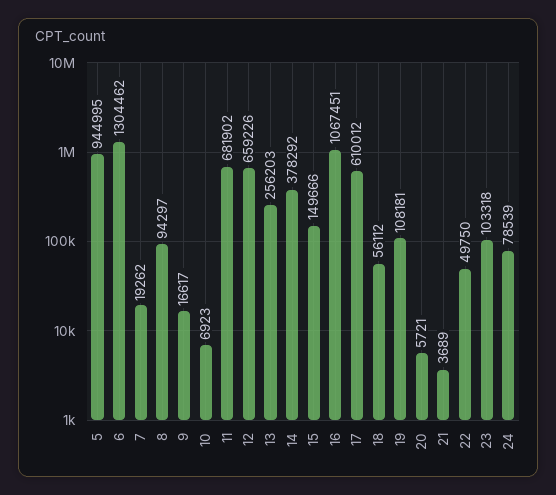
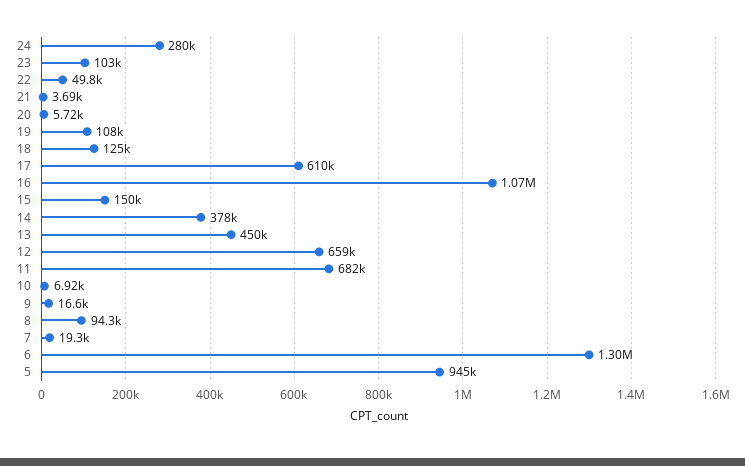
13: 256203 -> 450000
18: 56112 -> 125000
24: 78539 -> 280000

